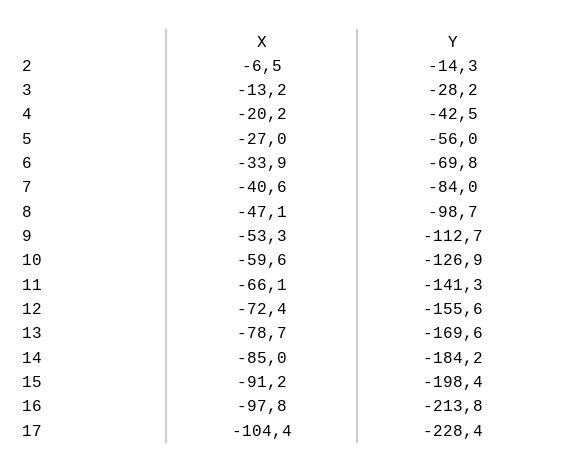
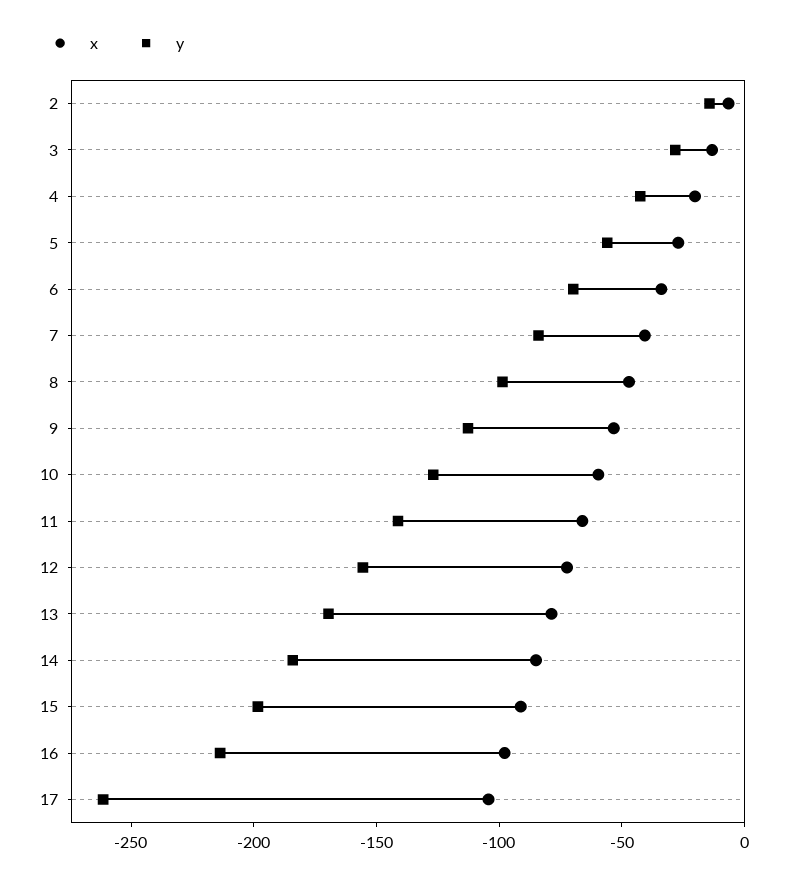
Y, 17: -228.4 -> -260

